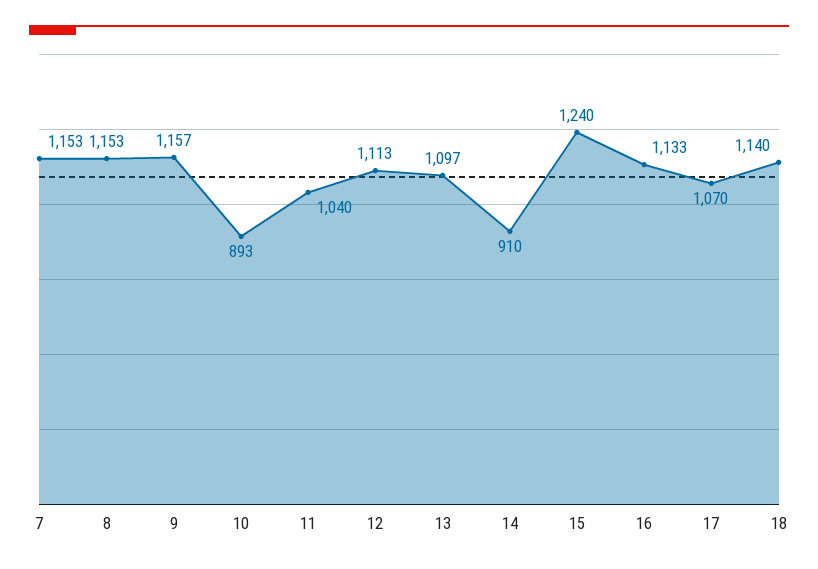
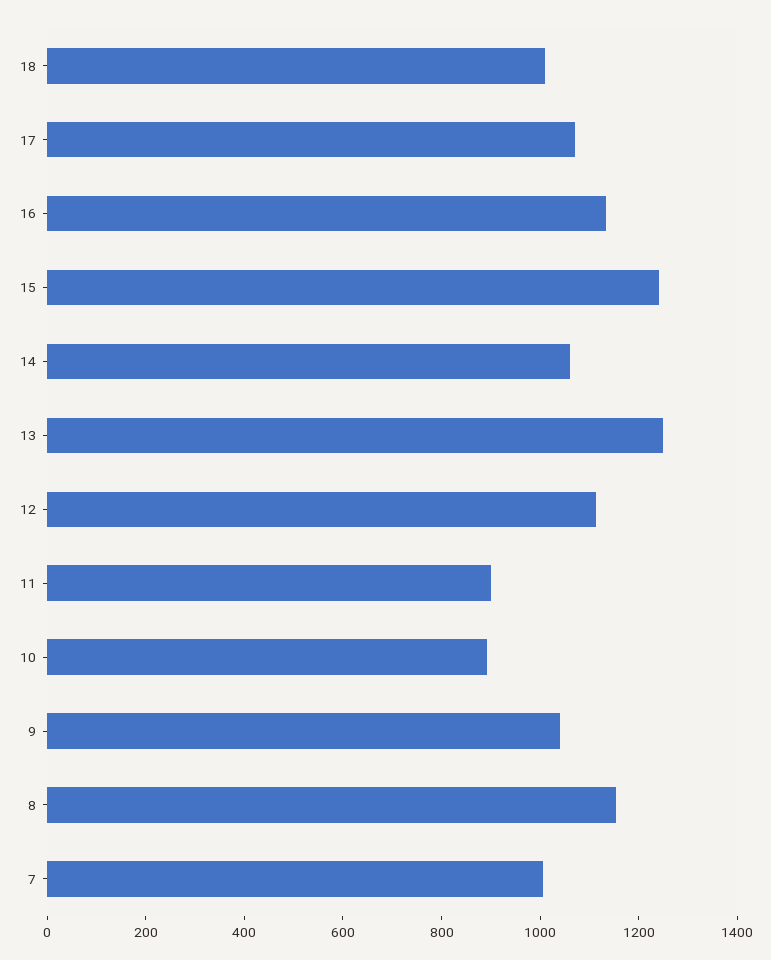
7: 1153 -> 1000
9: 1157 -> 1050
11: 1040 -> 900
13: 1097 -> 1250
14: 910 -> 1050
18: 1140 -> 1000

